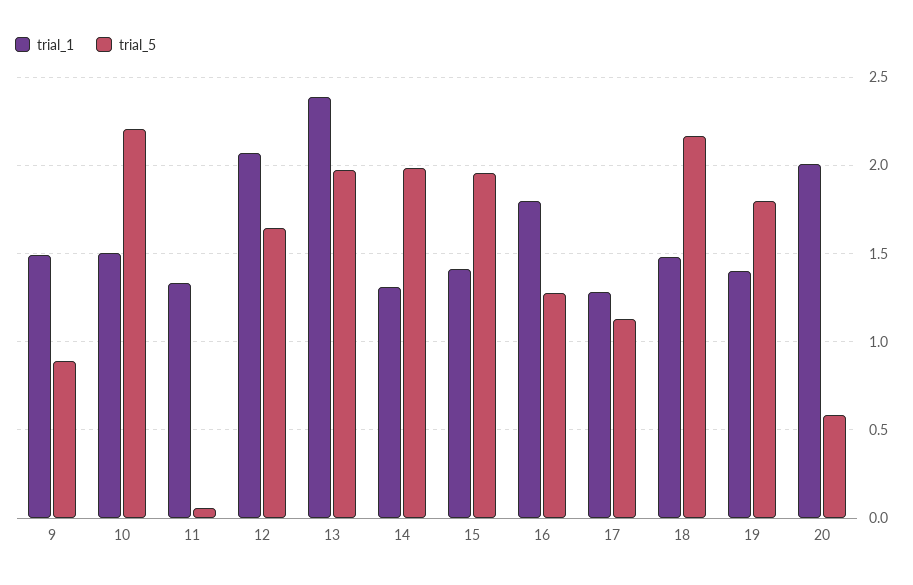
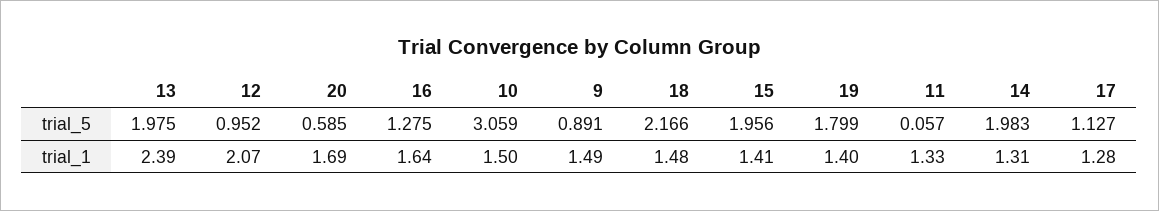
trial_5, 10: 2.2 -> 3.059
trial_5, 12: 1.65 -> 0.952
trial_1, 16: 1.8 -> 1.64
trial_1, 20: 2 -> 1.69

